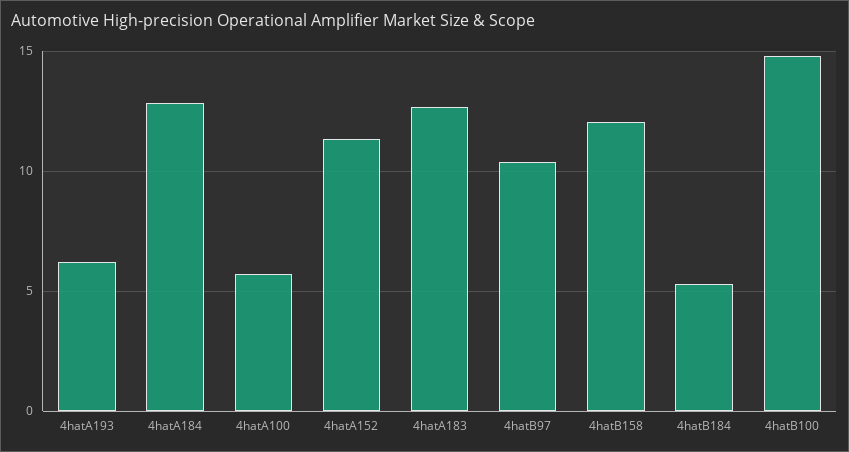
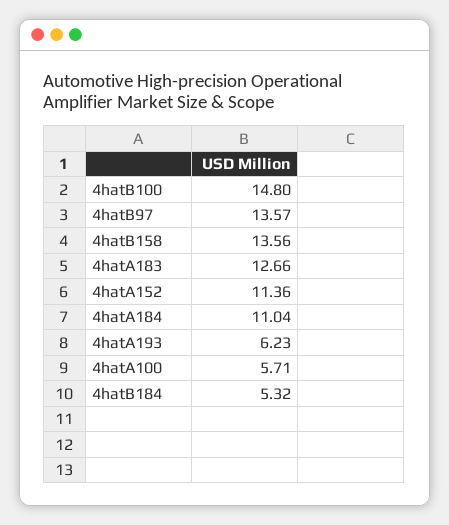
4hatA184: 13 -> 11.04
4hatB97: 10.5 -> 13.57
4hatB158: 12 -> 13.56

